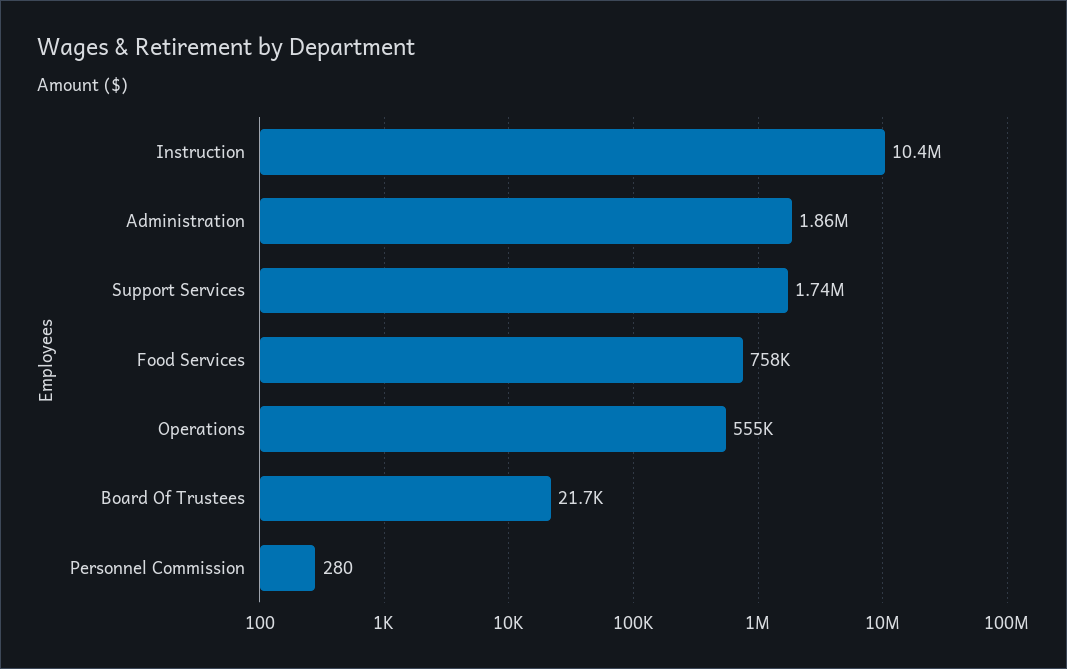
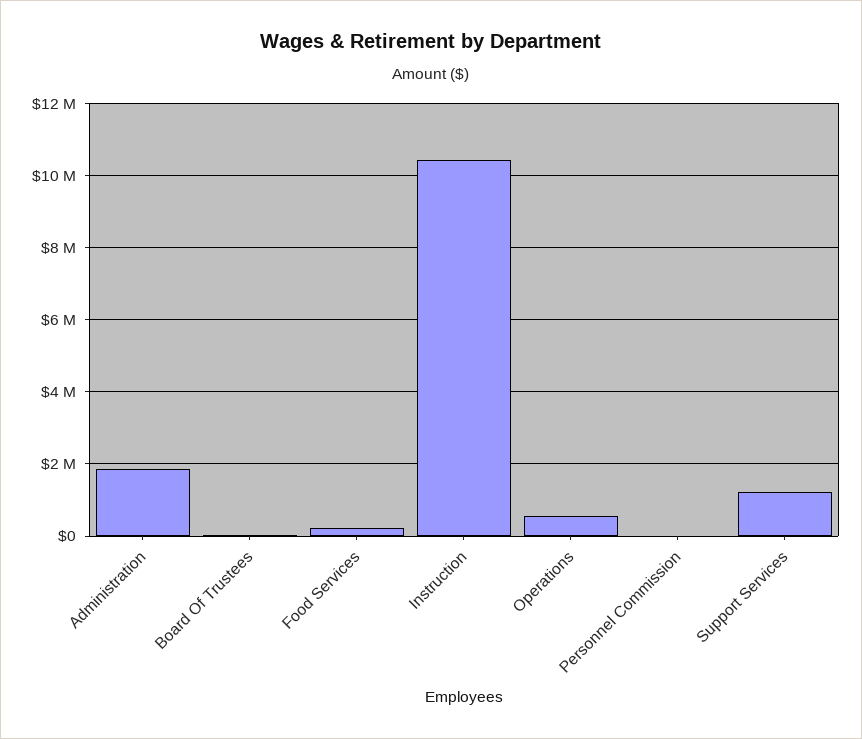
Support Services: 1740000 -> 1200000
Food Services: 758000 -> 200000

